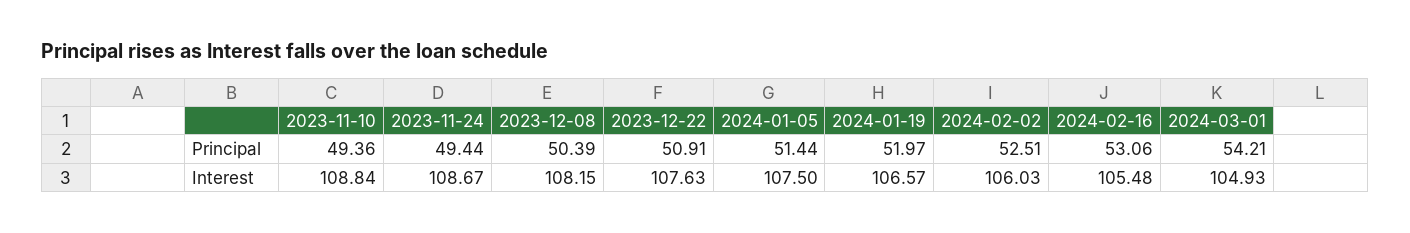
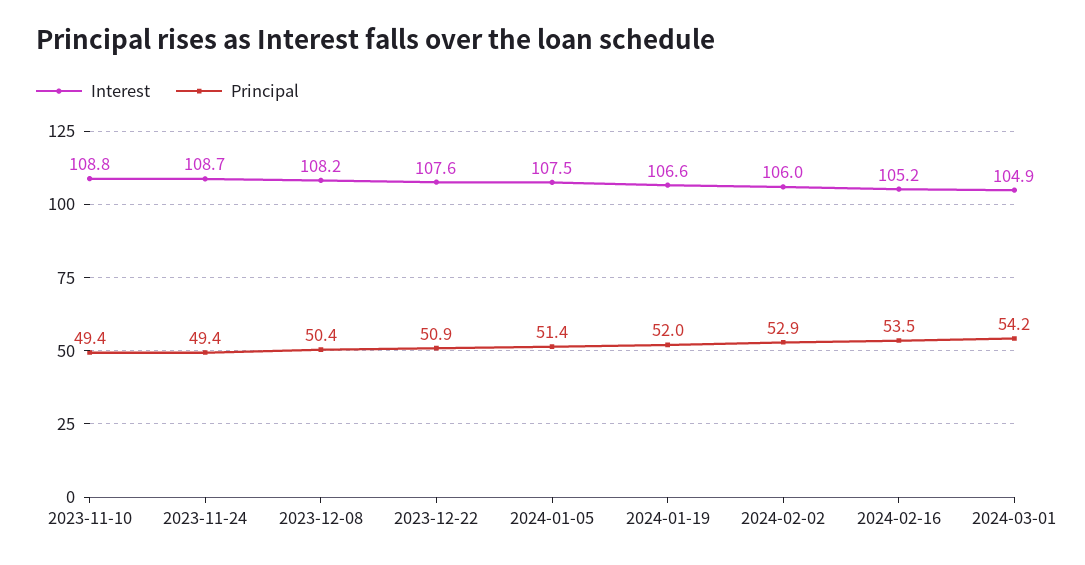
Principal, 2024-02-02: 52.51 -> 52.9
Principal, 2024-02-16: 53.06 -> 53.5
Interest, 2024-02-16: 105.48 -> 105.2

